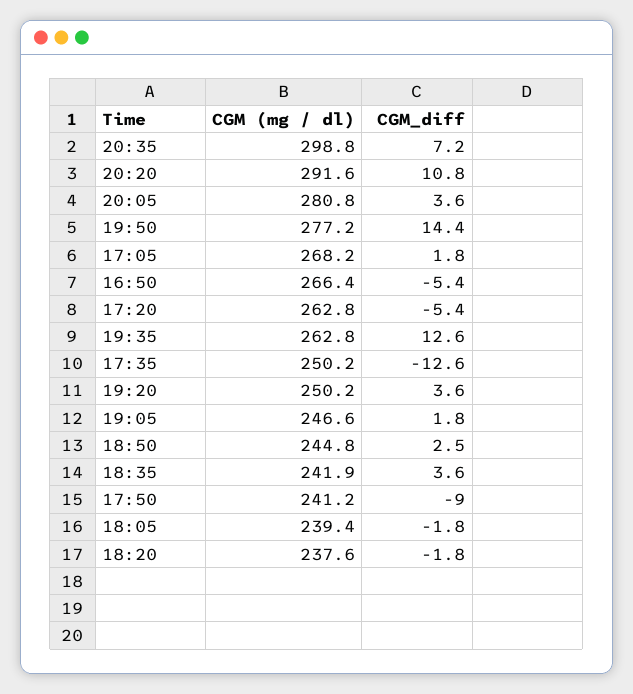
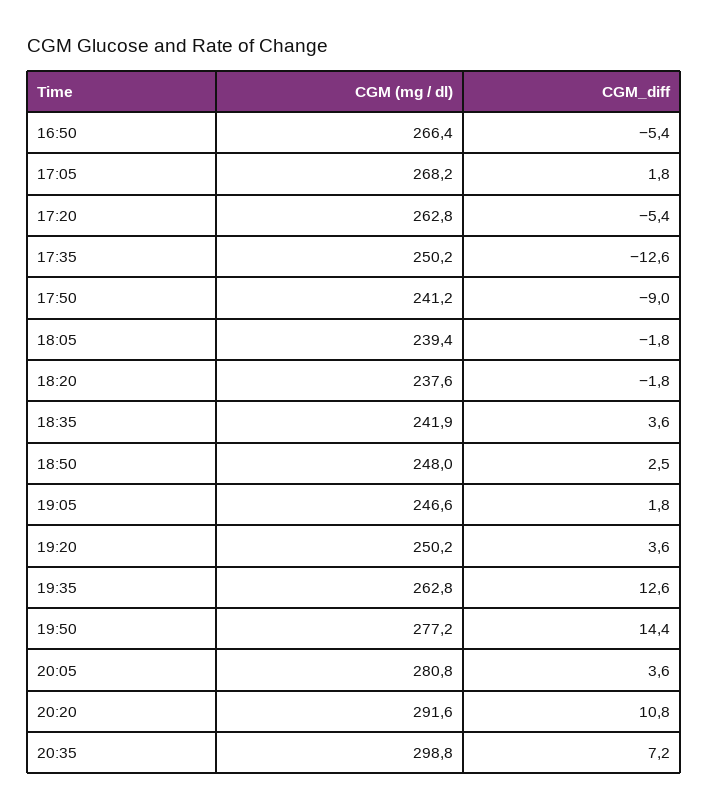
CGM (mg / dl), 18:50: 244.8 -> 248

